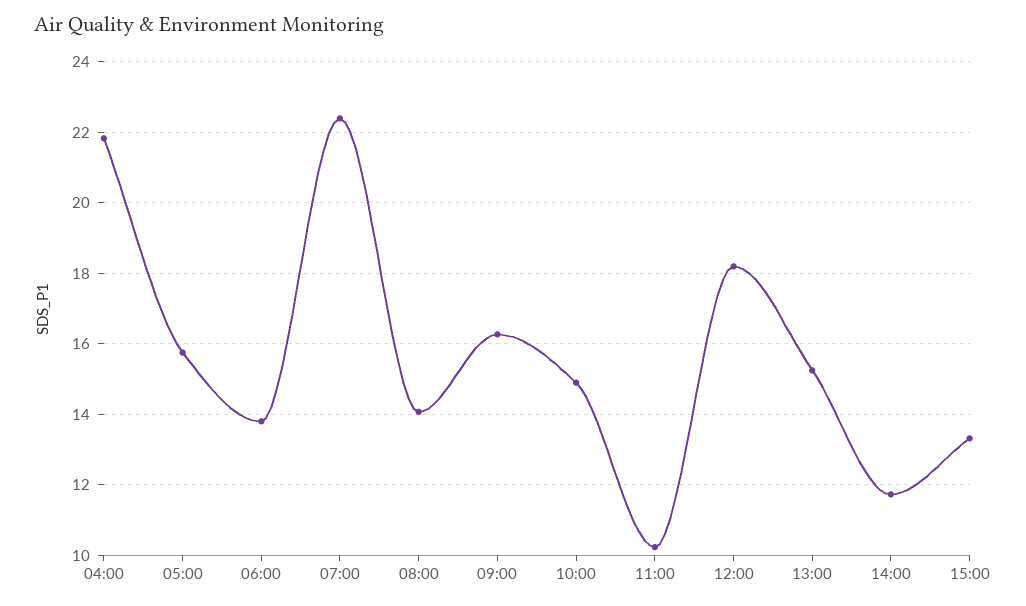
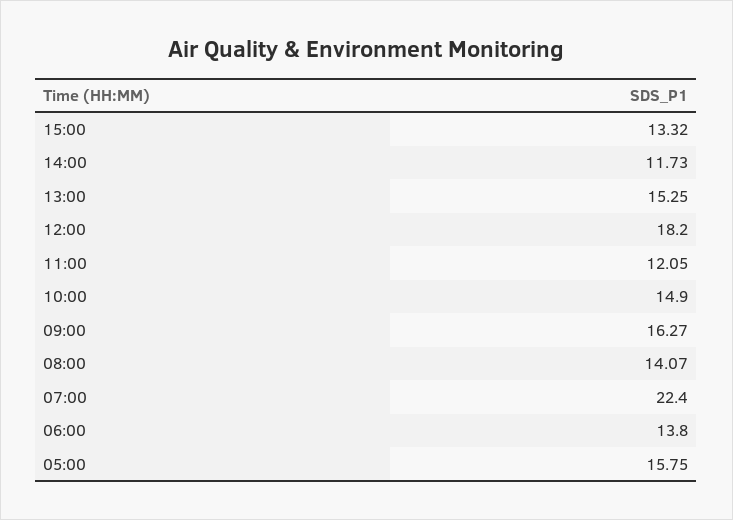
04:00: 21.8 -> none
11:00: 10.2 -> 12.05

